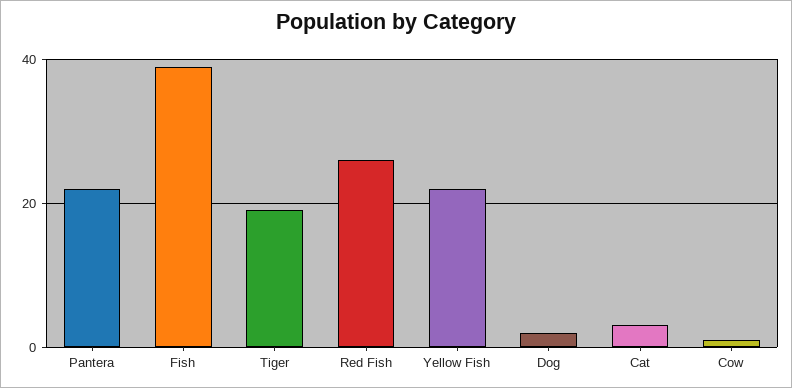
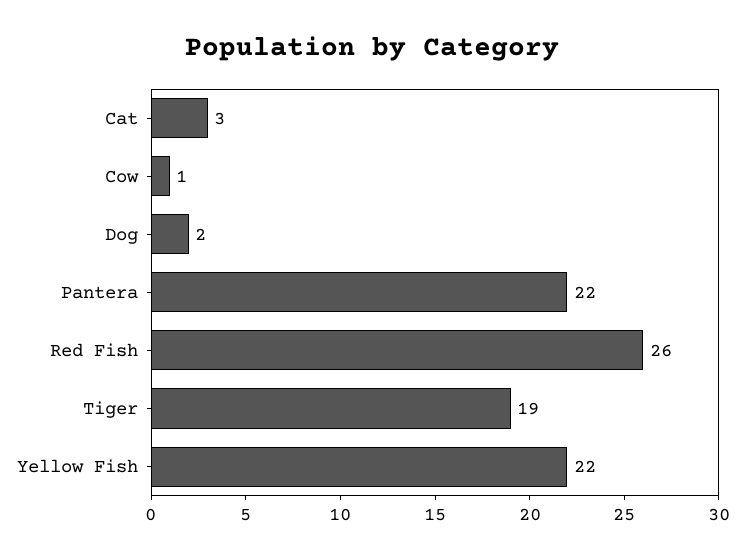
Fish: 40 -> none

